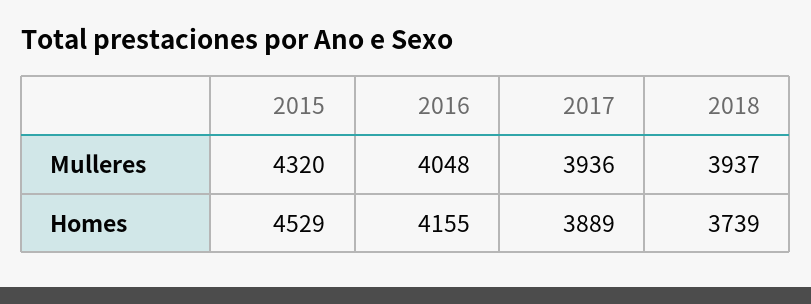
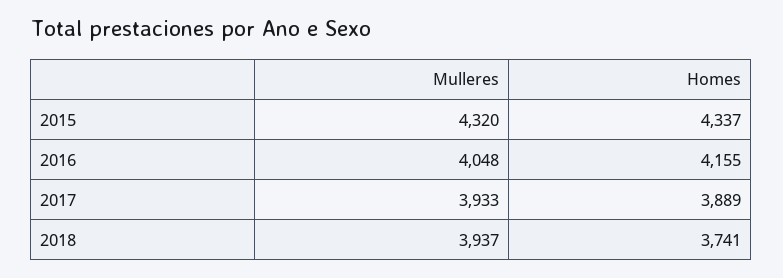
2017, Mulleres: 3936 -> 3933
2015, Homes: 4529 -> 4337
2018, Homes: 3739 -> 3741

